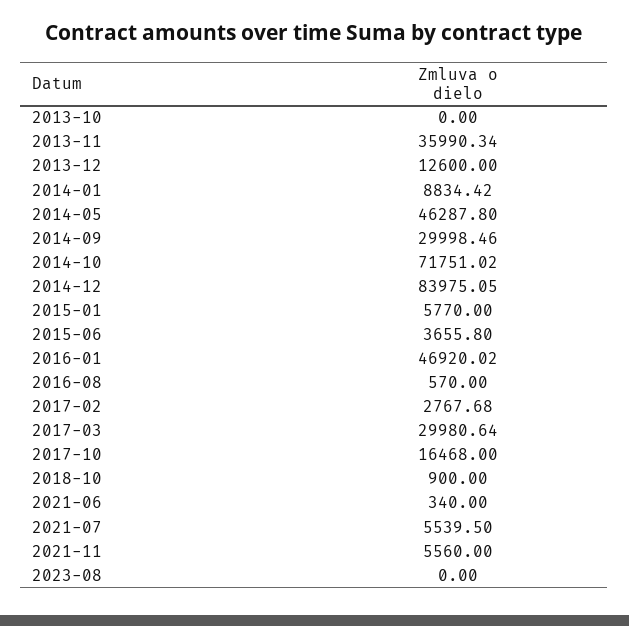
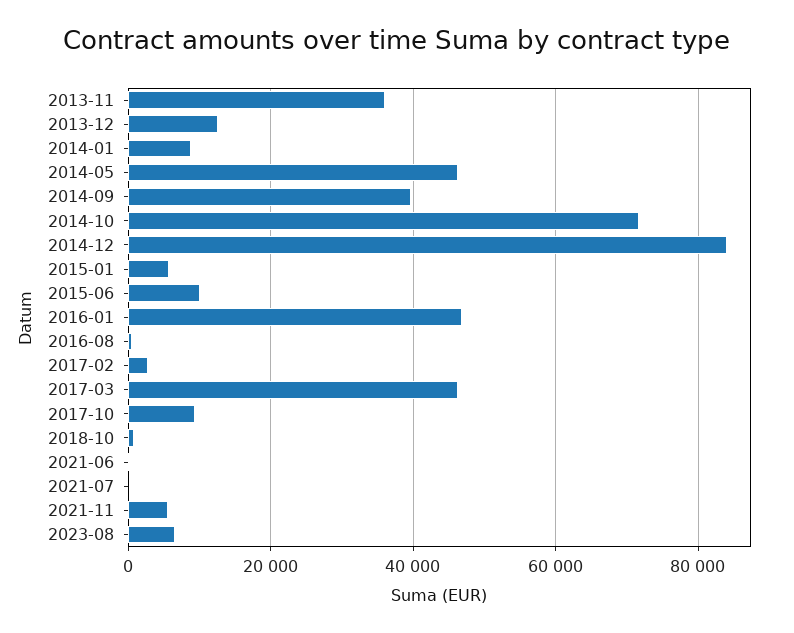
2013-10: 0 -> none
2014-09: 29998.46 -> 40000
2015-06: 3655.8 -> 10000
2017-03: 29980.64 -> 46000
2017-10: 16468 -> 10000
2021-07: 5539.5 -> 0
2023-08: 0 -> 6000

